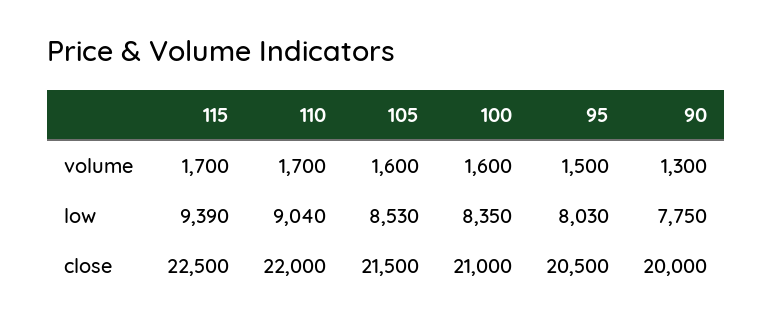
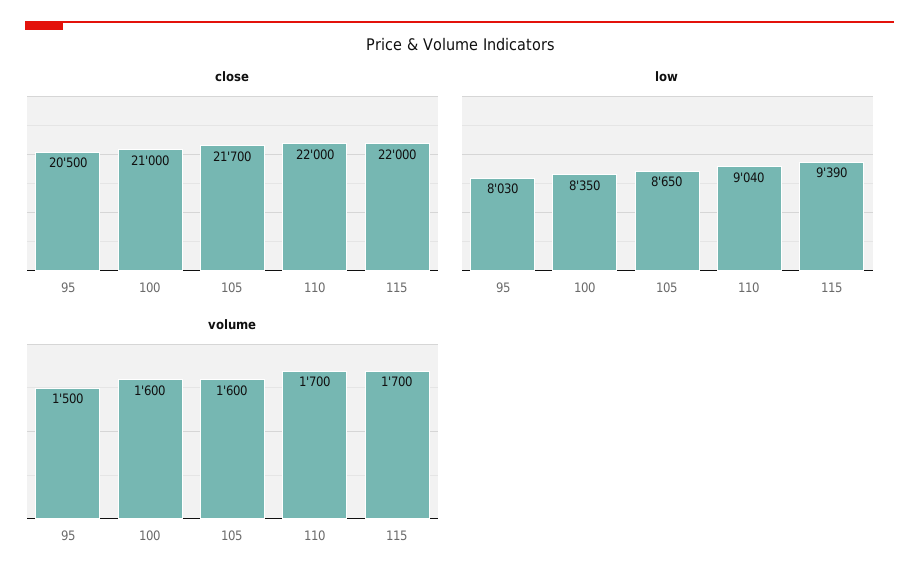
volume, 90: 1300 -> none
low, 105: 8530 -> 8650
low, 90: 7750 -> none
close, 115: 22500 -> 22000
close, 105: 21500 -> 21700
close, 90: 20000 -> none

